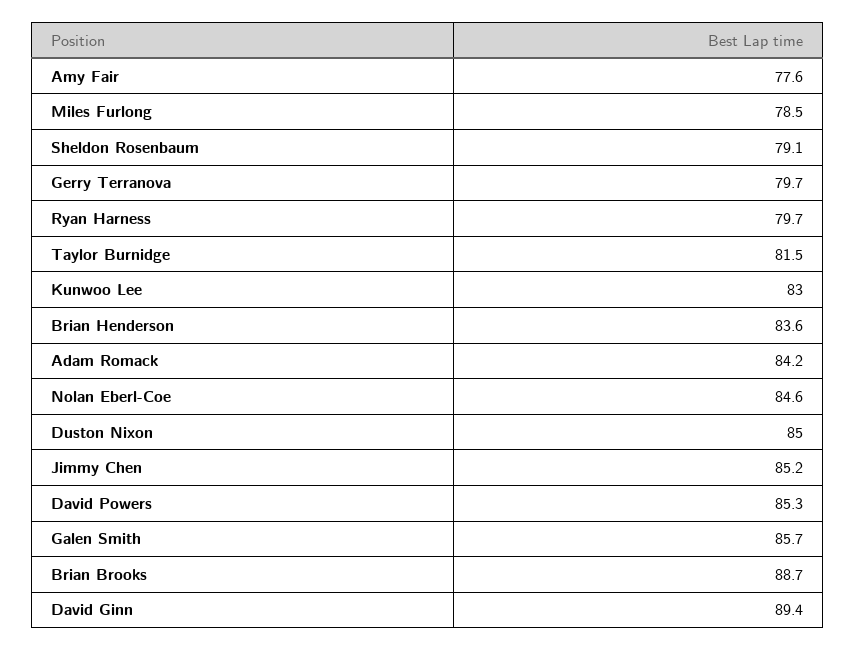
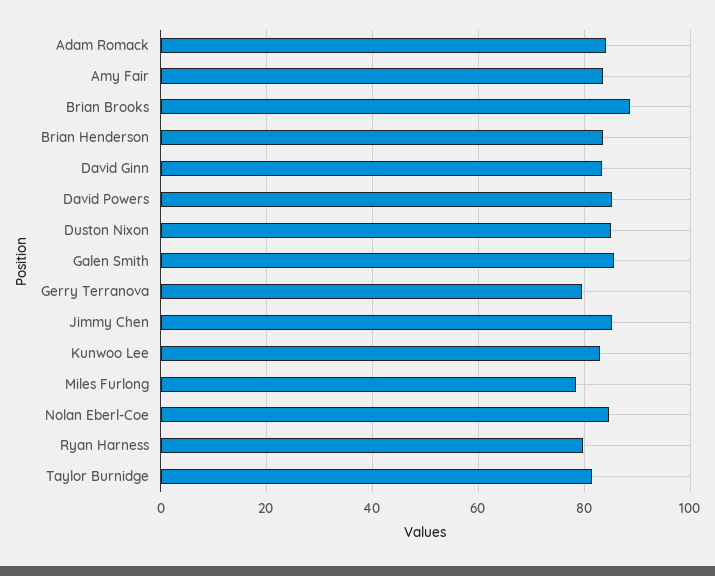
Amy Fair: 77.6 -> 84
Sheldon Rosenbaum: 79.1 -> none
David Ginn: 89.4 -> 84

